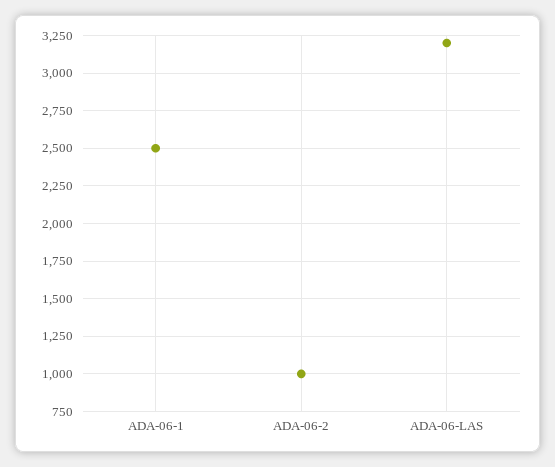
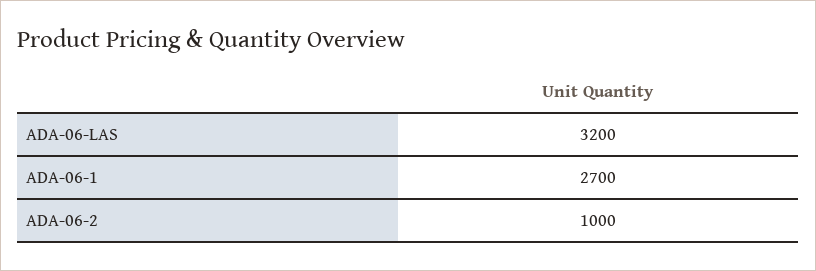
ADA-06-1: 2500 -> 2700

